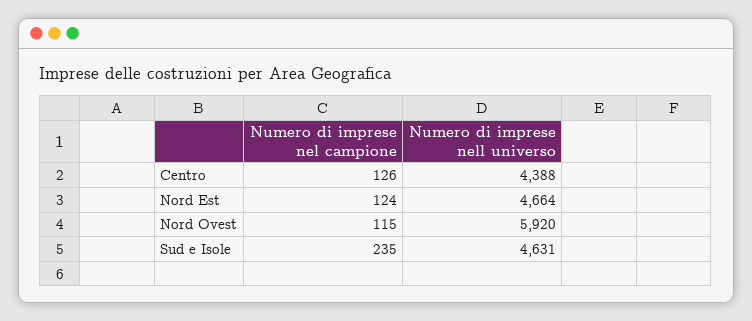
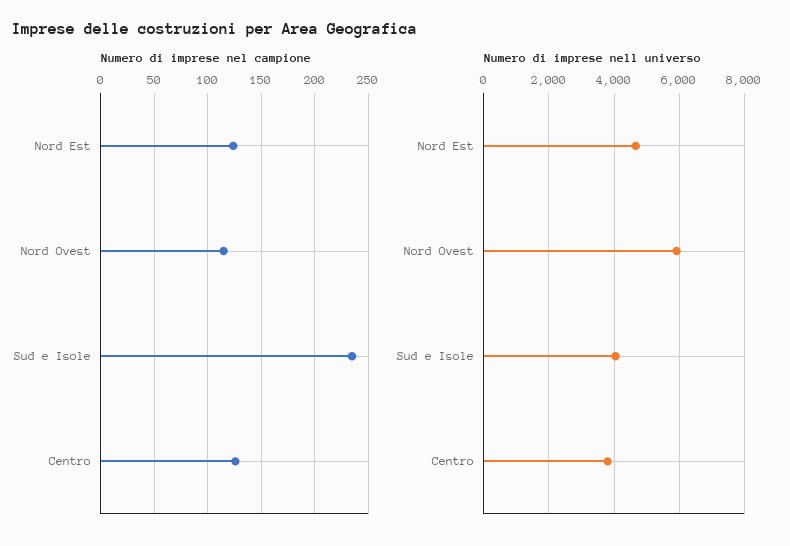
Numero di imprese nell universo, Centro: 4388 -> 3800
Numero di imprese nell universo, Sud e Isole: 4631 -> 4000

